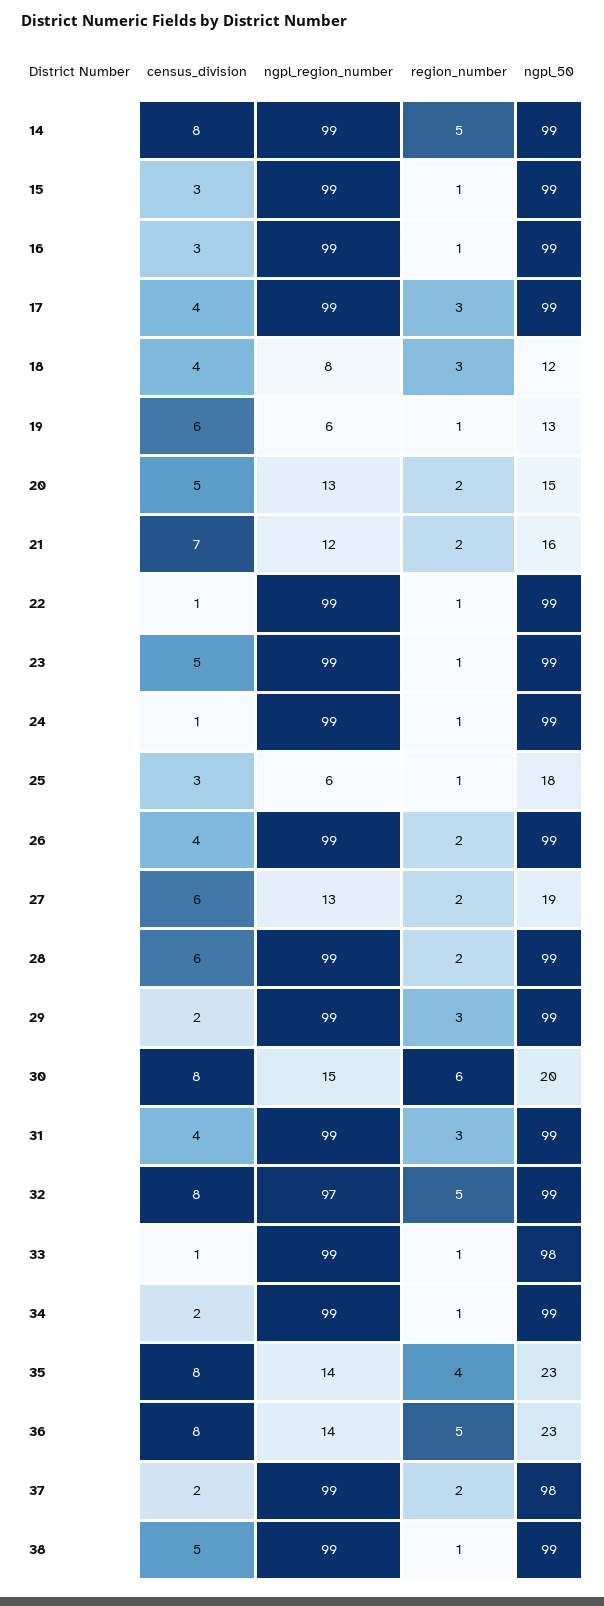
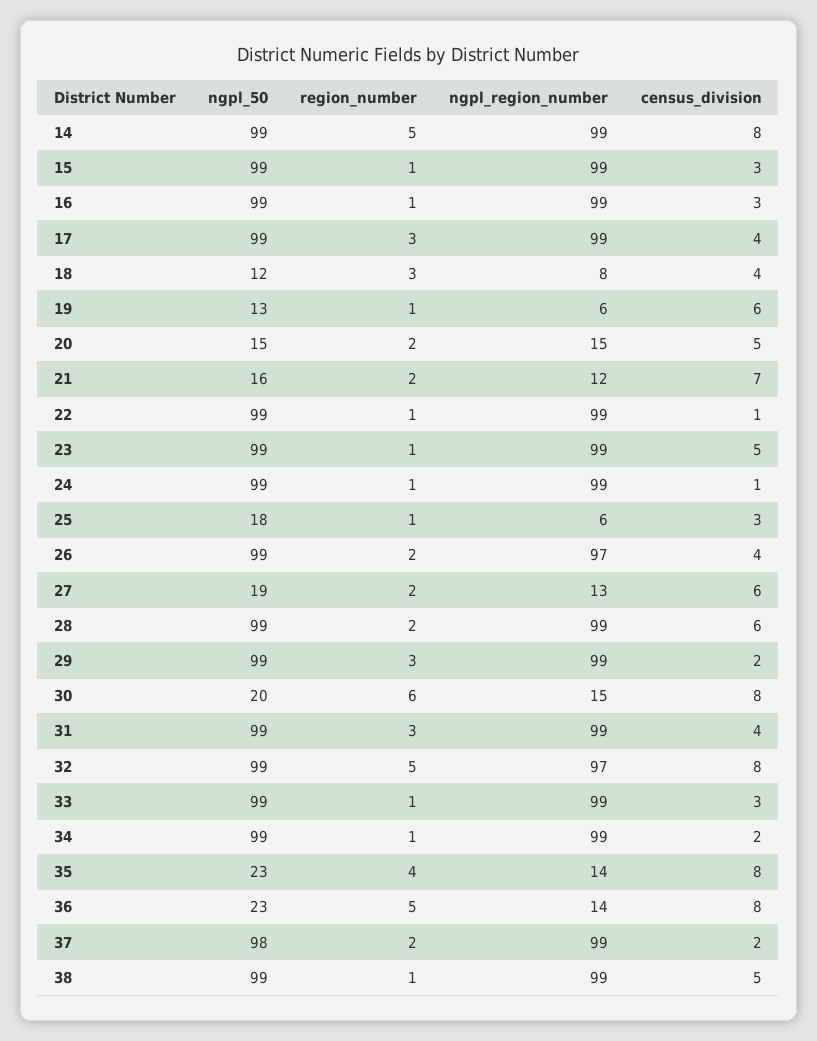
ngpl_region_number, 20: 13 -> 15
ngpl_region_number, 26: 99 -> 97
census_division, 33: 1 -> 3
ngpl_50, 33: 98 -> 99

